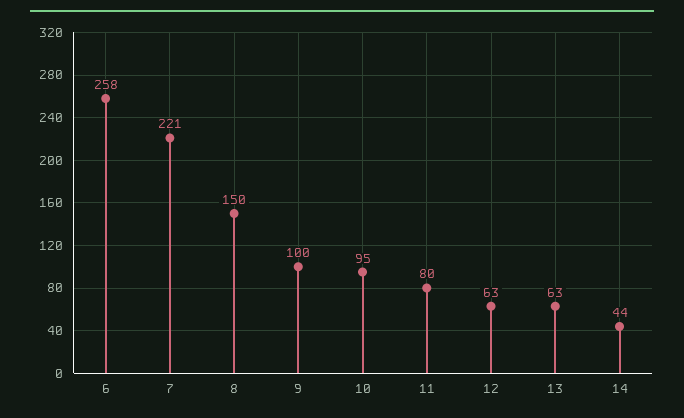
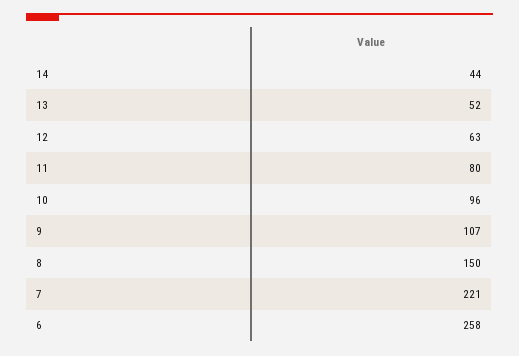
9: 100 -> 107
10: 95 -> 96
13: 63 -> 52

